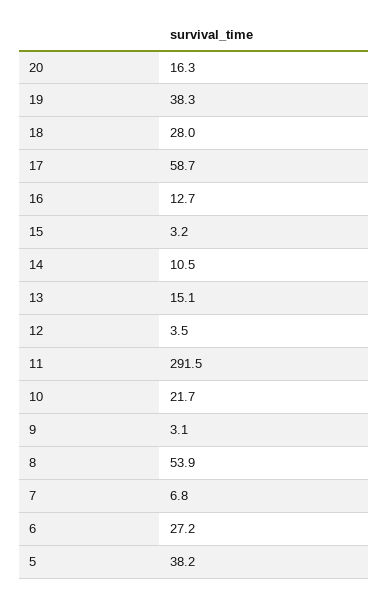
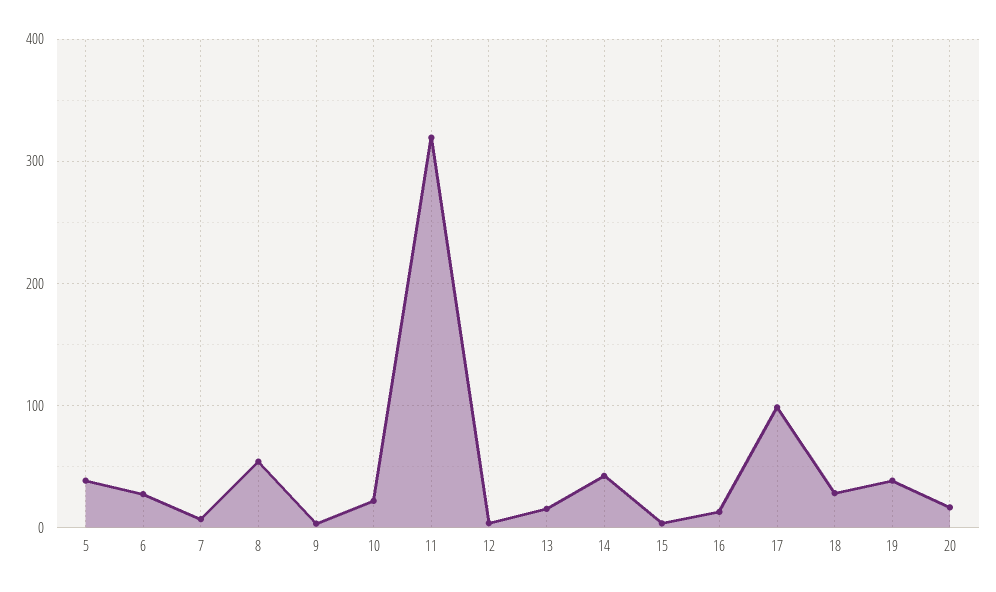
17: 58.7 -> 100
14: 10.5 -> 40
11: 291.5 -> 320

